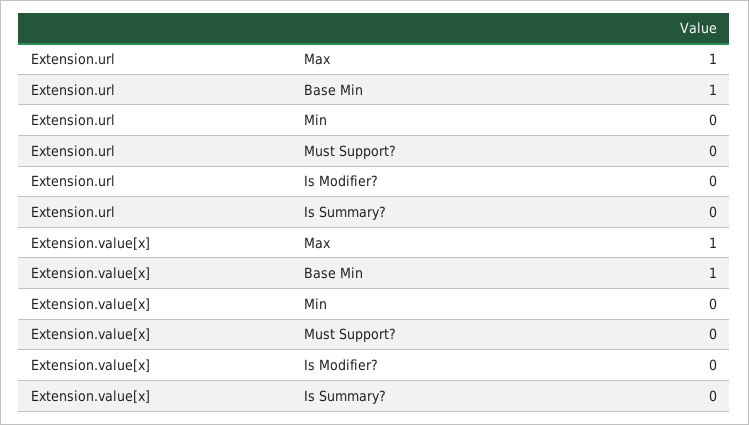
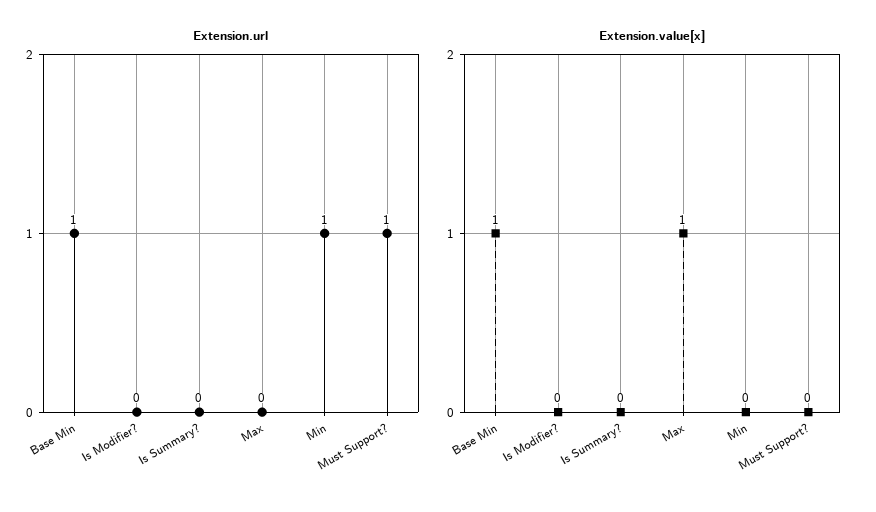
Extension.url, Max: 1 -> 0
Extension.url, Min: 0 -> 1
Extension.url, Must Support?: 0 -> 1

